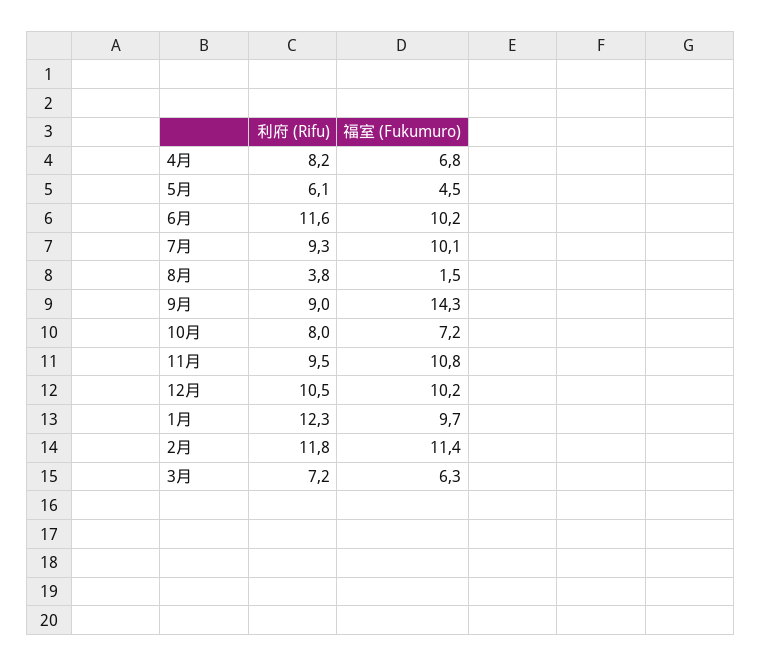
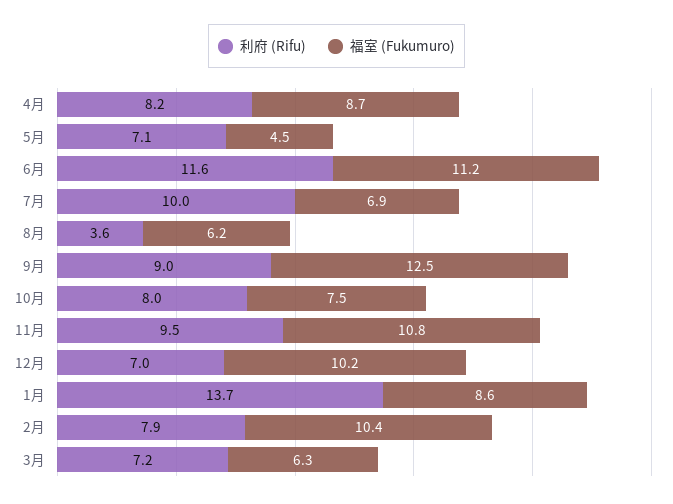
福室 (Fukumuro), 4月: 6.8 -> 8.7
利府 (Rifu), 5月: 6.1 -> 7.1
福室 (Fukumuro), 6月: 10.2 -> 11.2
利府 (Rifu), 7月: 9.3 -> 10
福室 (Fukumuro), 7月: 10.1 -> 6.9
利府 (Rifu), 8月: 3.8 -> 3.6
福室 (Fukumuro), 8月: 1.5 -> 6.2
福室 (Fukumuro), 9月: 14.3 -> 12.5
福室 (Fukumuro), 10月: 7.2 -> 7.5
利府 (Rifu), 12月: 10.5 -> 7
利府 (Rifu), 1月: 12.3 -> 13.7
福室 (Fukumuro), 1月: 9.7 -> 8.6
利府 (Rifu), 2月: 11.8 -> 7.9
福室 (Fukumuro), 2月: 11.4 -> 10.4

